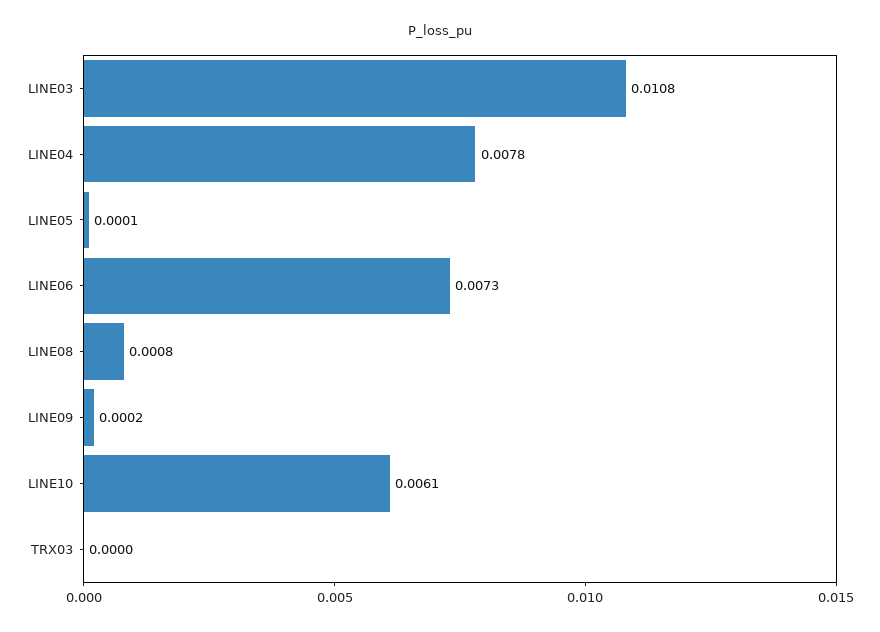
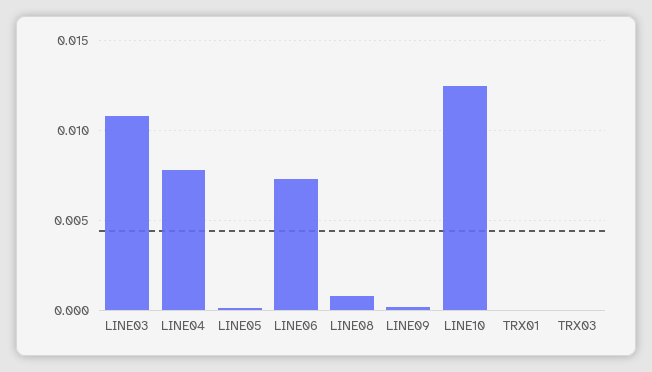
LINE10: 0.0061 -> 0.0125
TRX01: none -> 0

